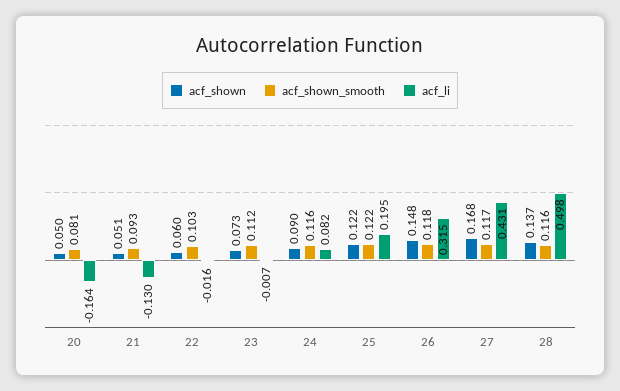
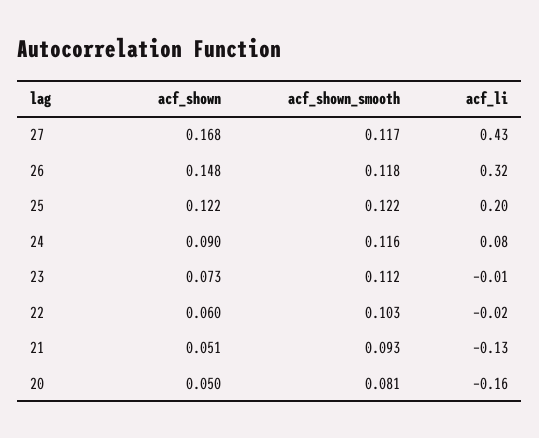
acf_shown, 28: 0.137 -> none
acf_shown_smooth, 28: 0.116 -> none
acf_li, 28: 0.498 -> none

